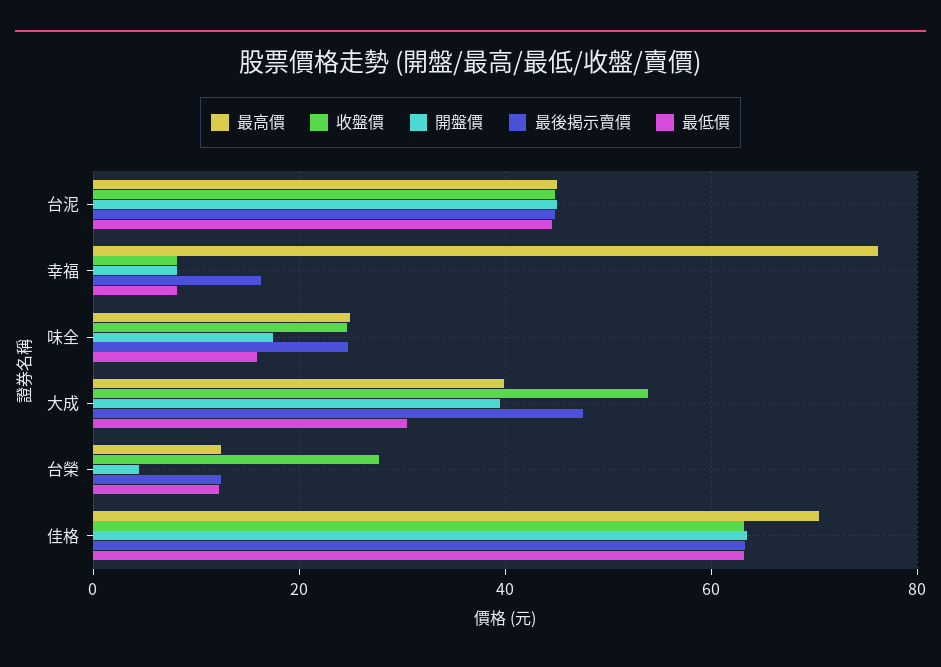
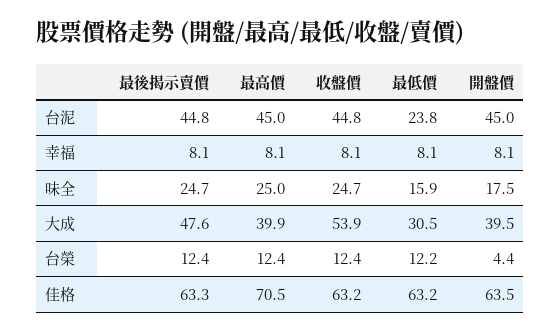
最低價, 台泥: 44 -> 23.8
最高價, 幸福: 76 -> 8.1
最後揭示賣價, 幸福: 16 -> 8.1
收盤價, 台榮: 28 -> 12.4

